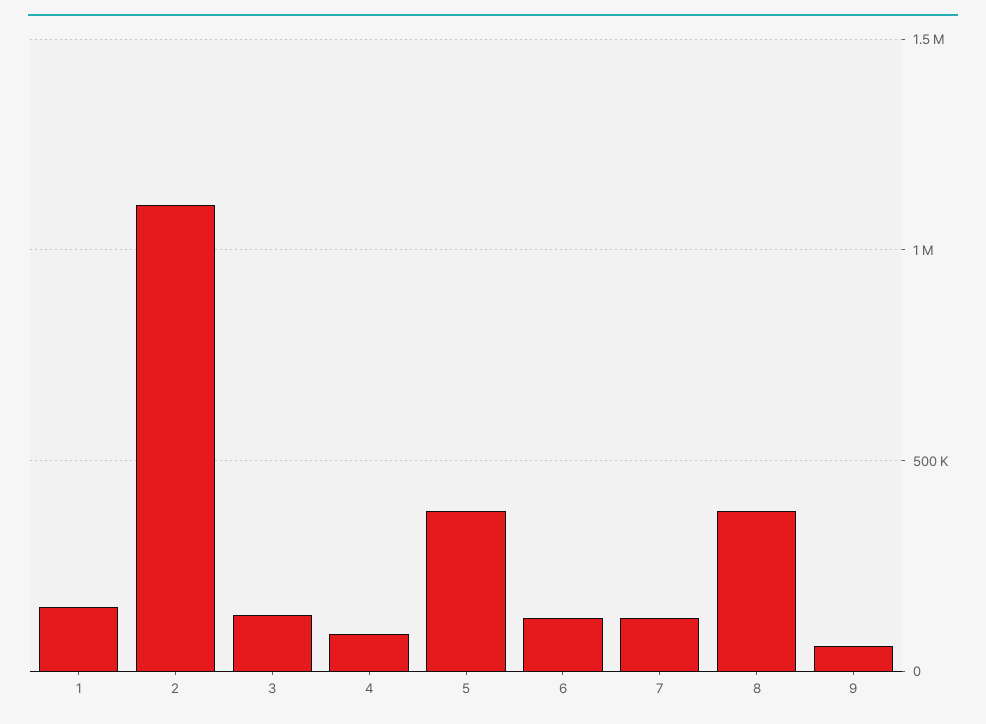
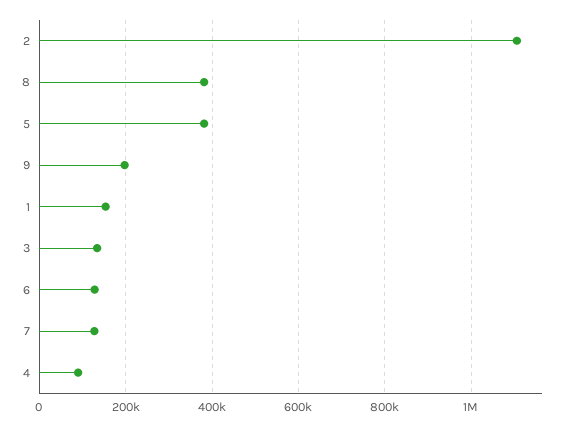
9: 50000 -> 200000

